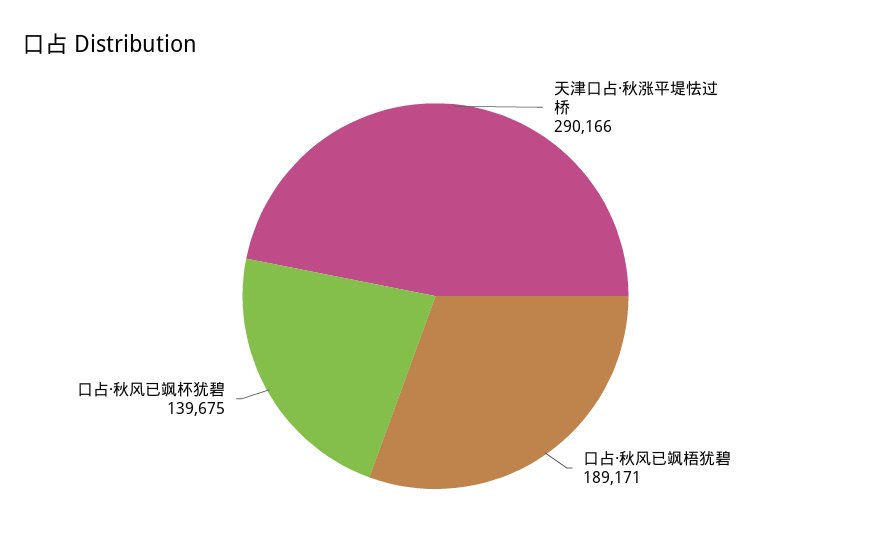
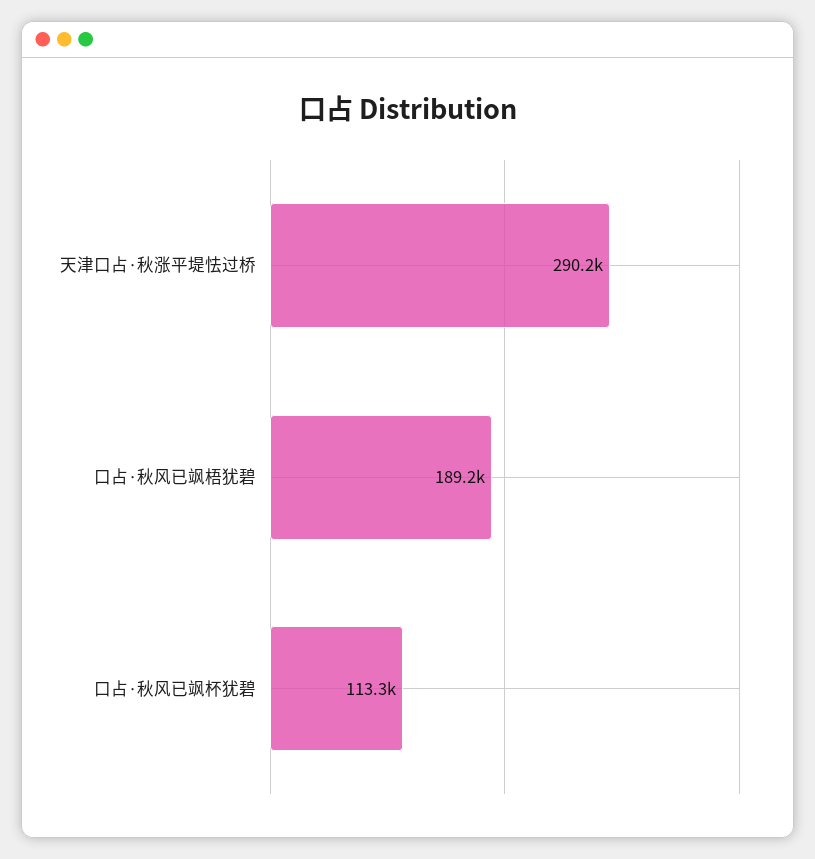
口占·秋风已飒杯犹碧: 139675 -> 113300

